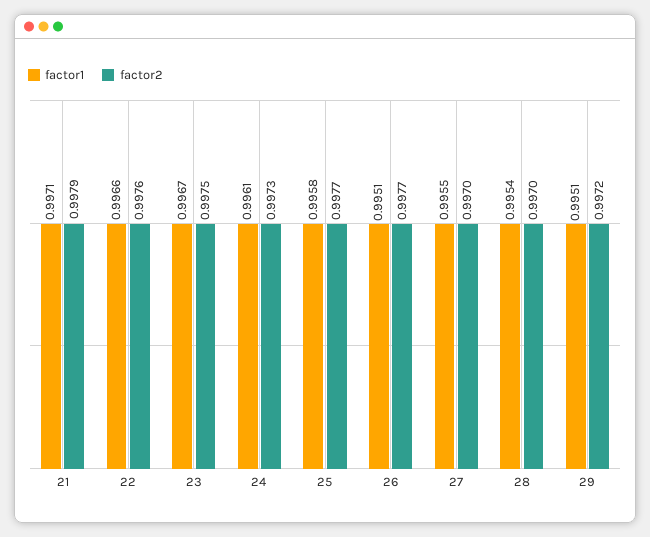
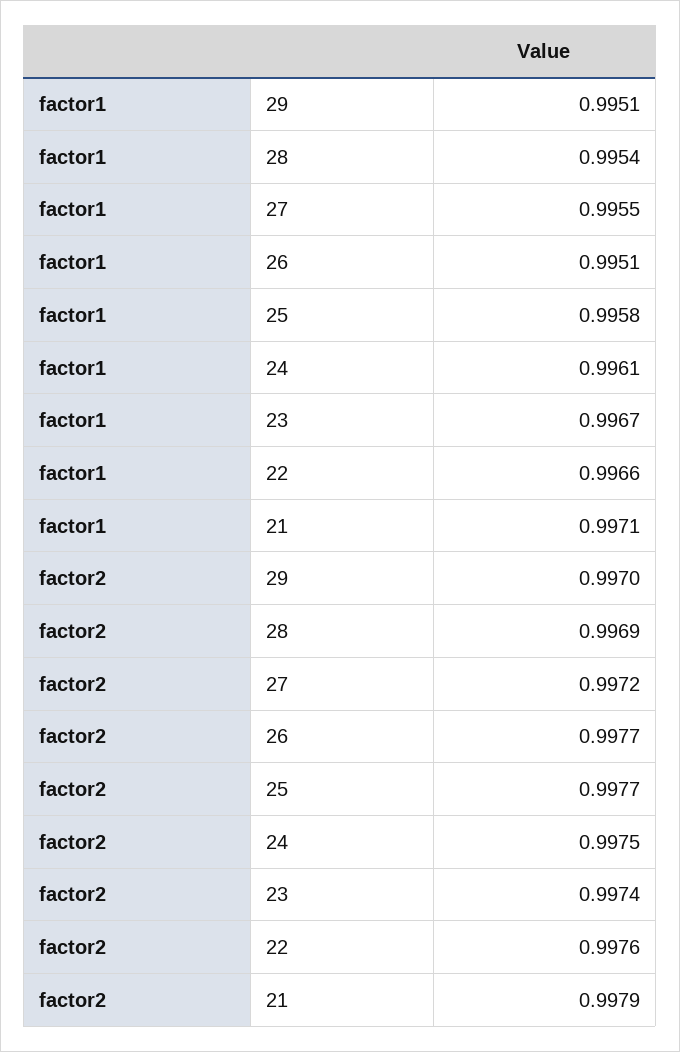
factor2, 23: 0.9975 -> 0.9974
factor2, 24: 0.9973 -> 0.9975
factor2, 27: 0.997 -> 0.9972
factor2, 28: 0.997 -> 0.9969
factor2, 29: 0.9972 -> 0.997

